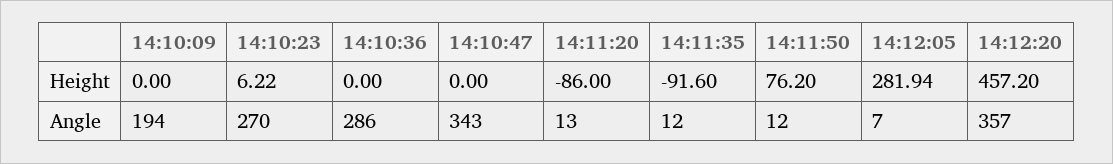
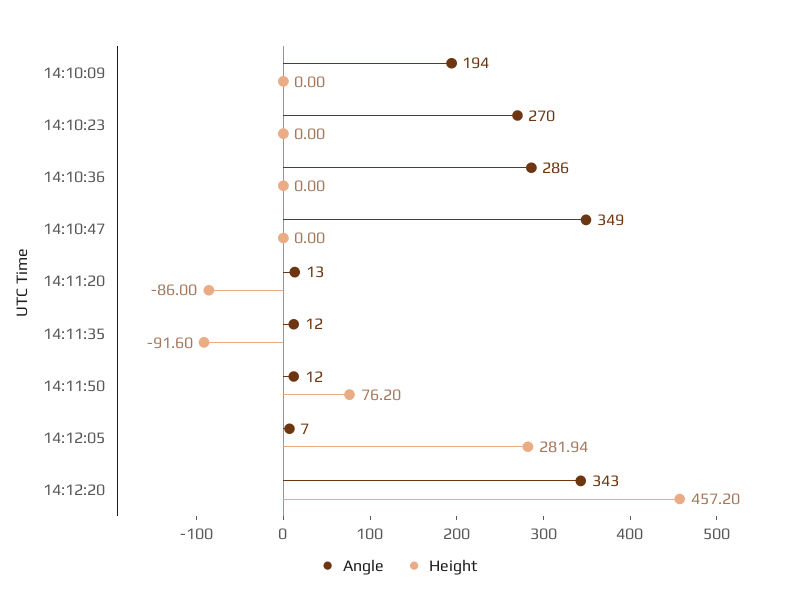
Height, 14:10:23: 6.22 -> 0
Angle, 14:10:47: 343 -> 349
Angle, 14:12:20: 357 -> 343

